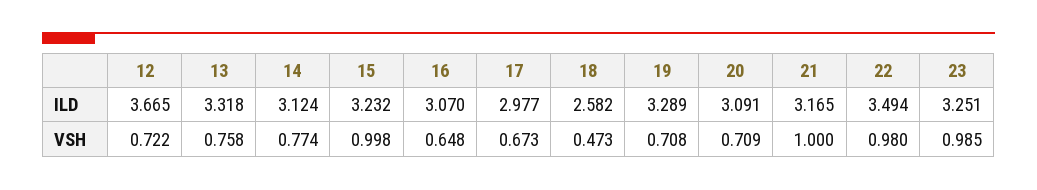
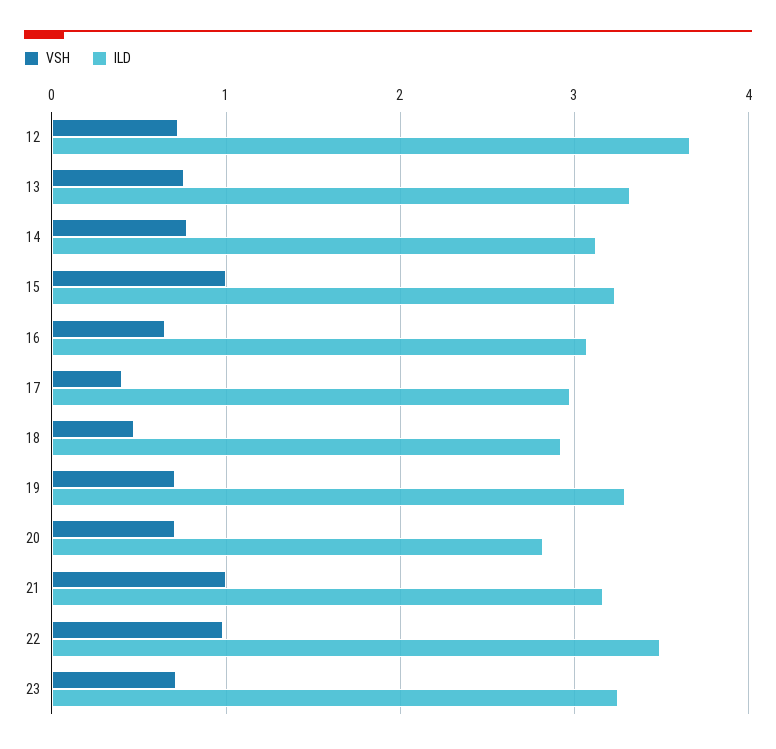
ILD, 18: 2.582 -> 2.9
ILD, 20: 3.091 -> 2.8
VSH, 17: 0.673 -> 0.4
VSH, 23: 0.985 -> 0.7

